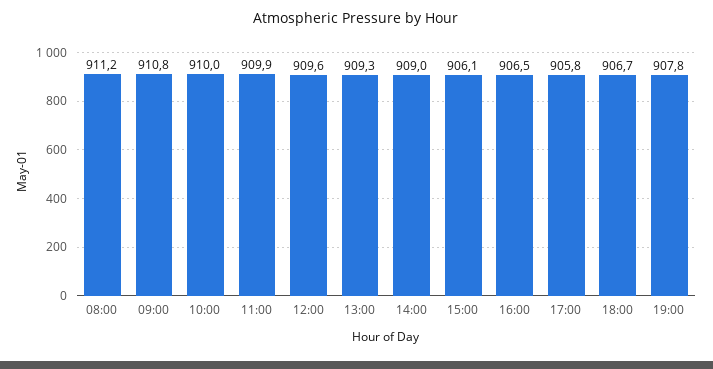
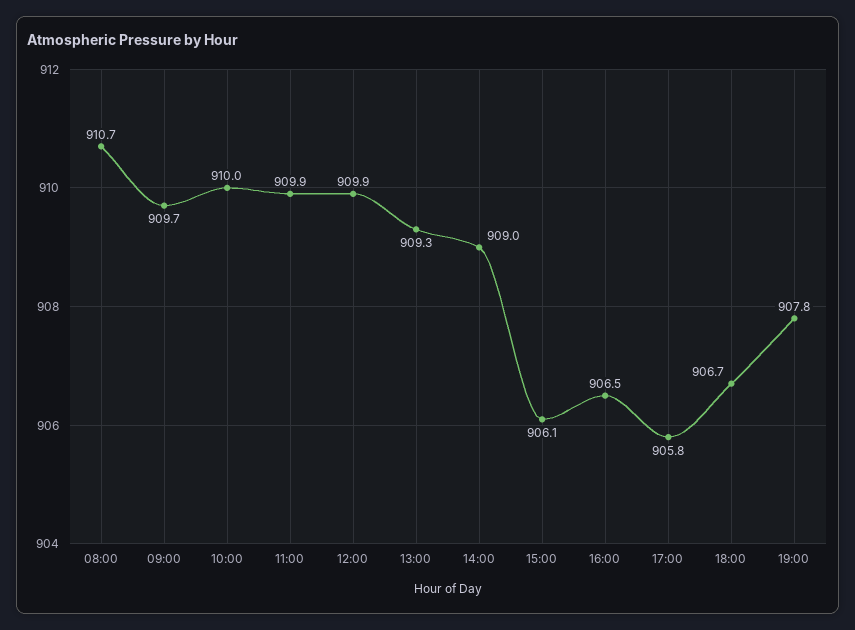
08:00: 911.2 -> 910.7
09:00: 910.8 -> 909.7
12:00: 909.6 -> 909.9

